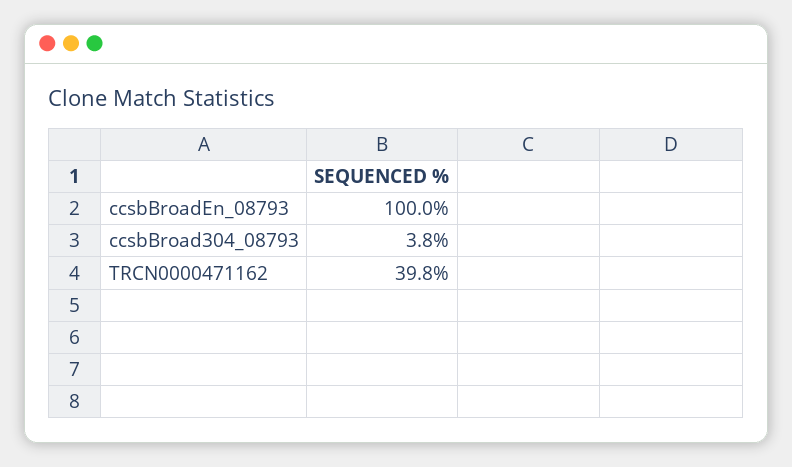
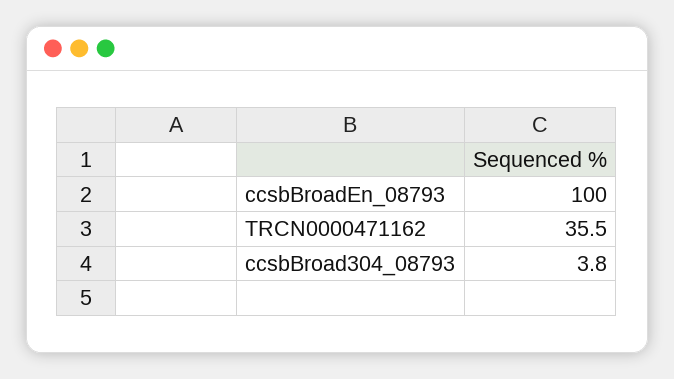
TRCN0000471162: 39.8 -> 35.5

